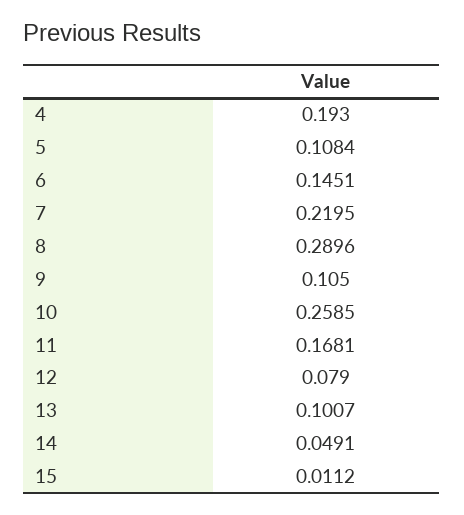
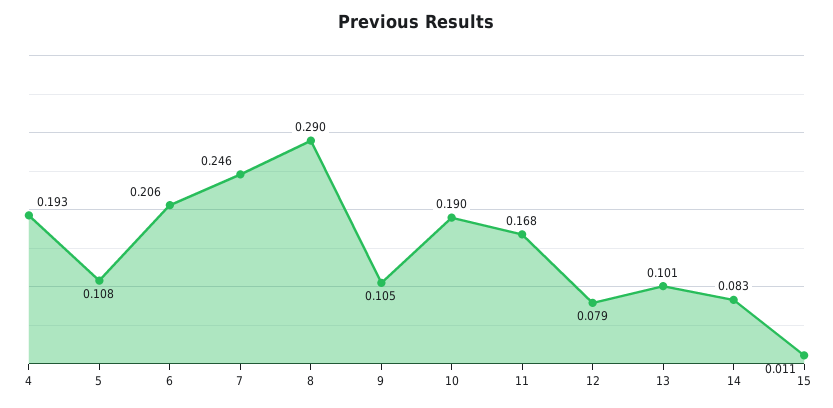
6: 0.1451 -> 0.206
7: 0.2195 -> 0.246
10: 0.2585 -> 0.19
14: 0.0491 -> 0.083

